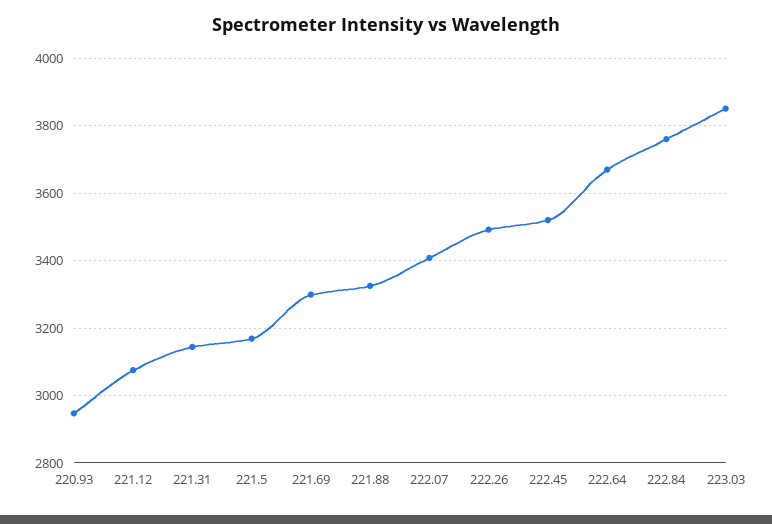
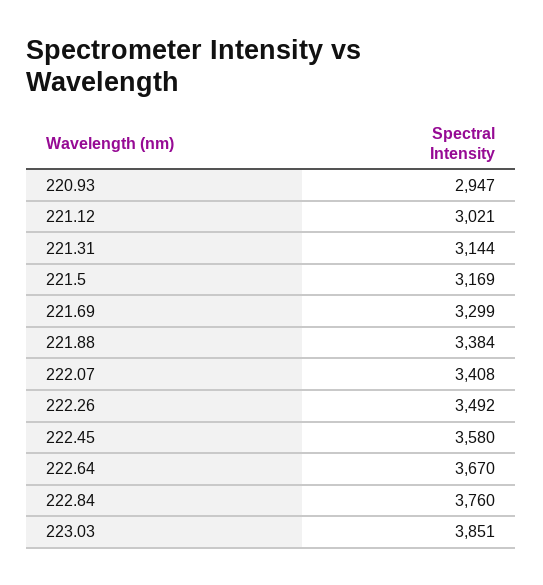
221.12: 3080 -> 3021
221.88: 3320 -> 3384
222.45: 3520 -> 3580

